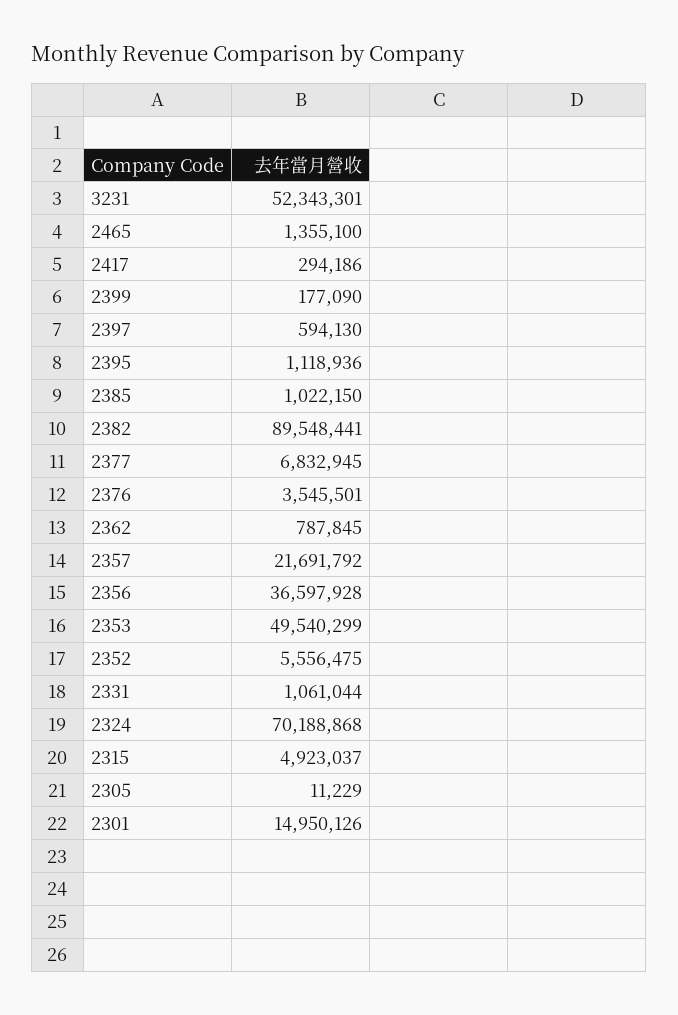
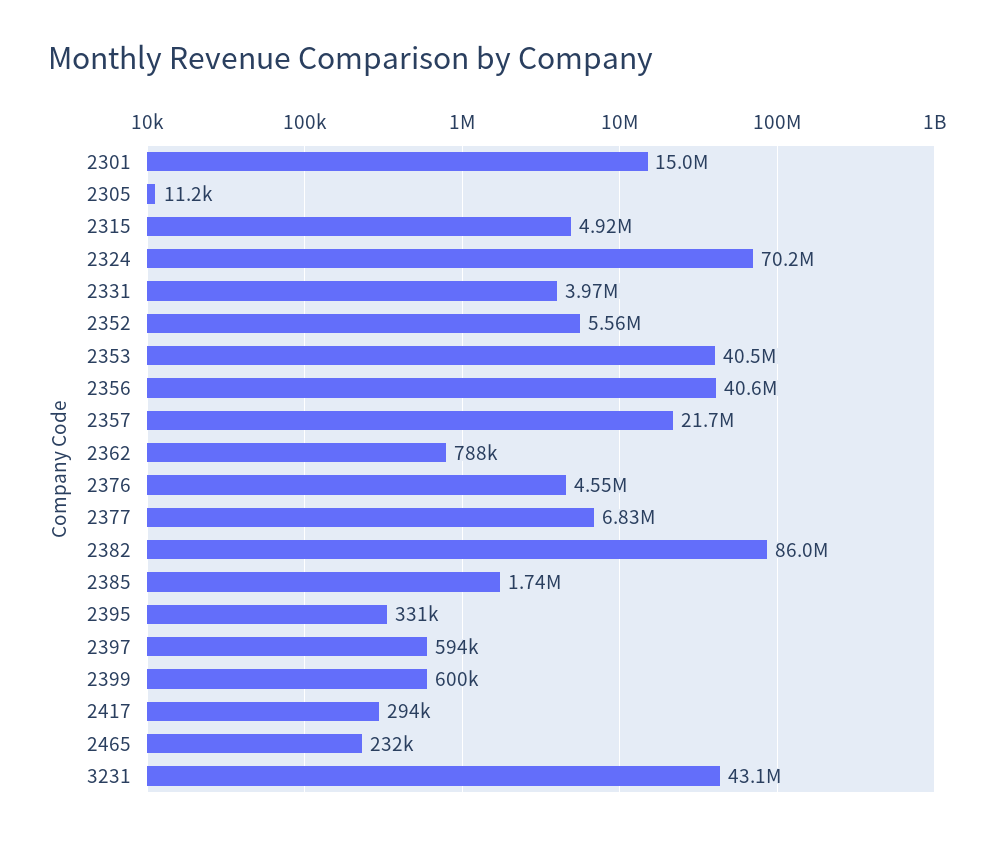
3231: 52343301 -> 43100000
2465: 1355100 -> 232000
2399: 177090 -> 600000
2395: 1118936 -> 331000
2385: 1022150 -> 1740000
2382: 89548441 -> 86000000
2376: 3545501 -> 4550000
2356: 36597928 -> 40600000
2353: 49540299 -> 40500000
2331: 1061044 -> 3970000

